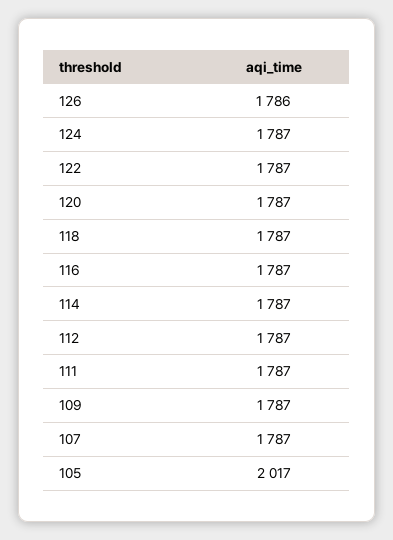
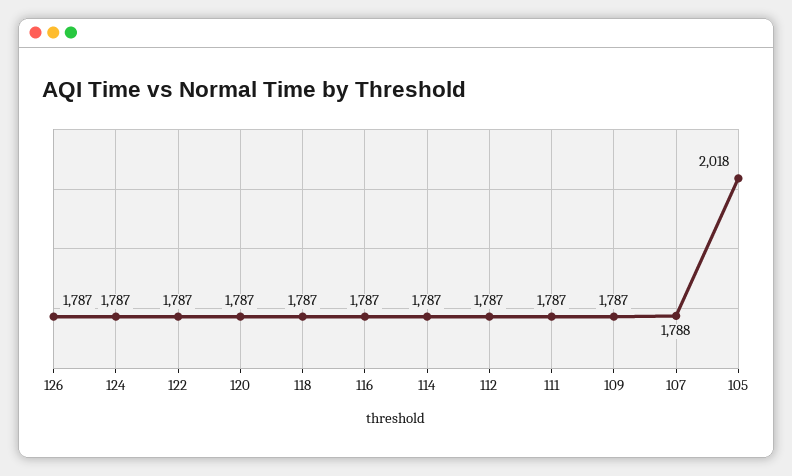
126: 1786 -> 1787
107: 1787 -> 1788
105: 2017 -> 2018

